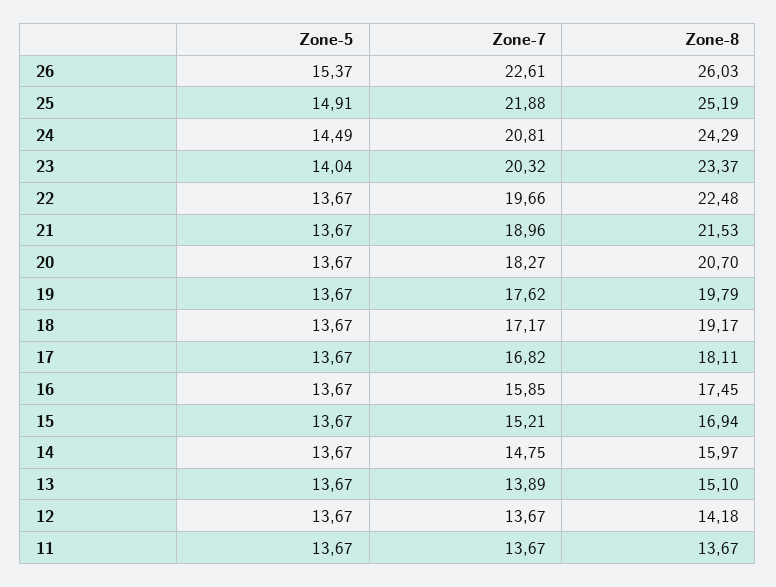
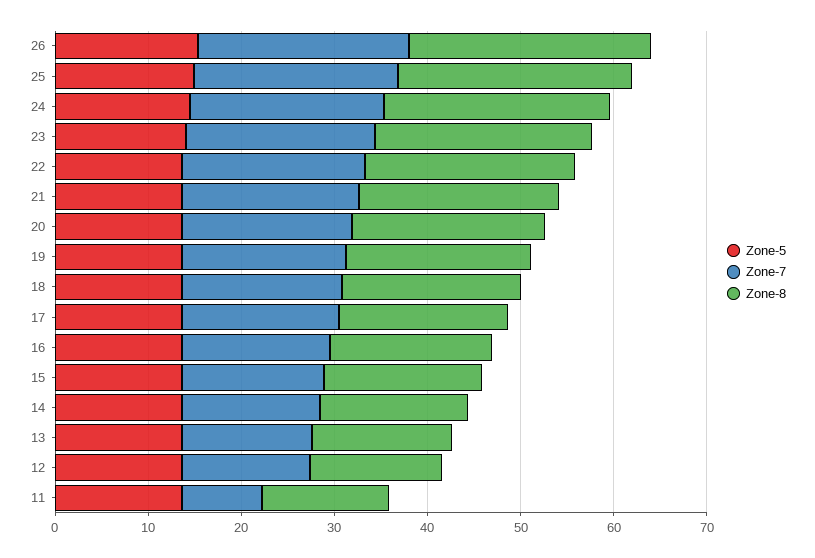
Zone-7, 11: 13.67 -> 8

